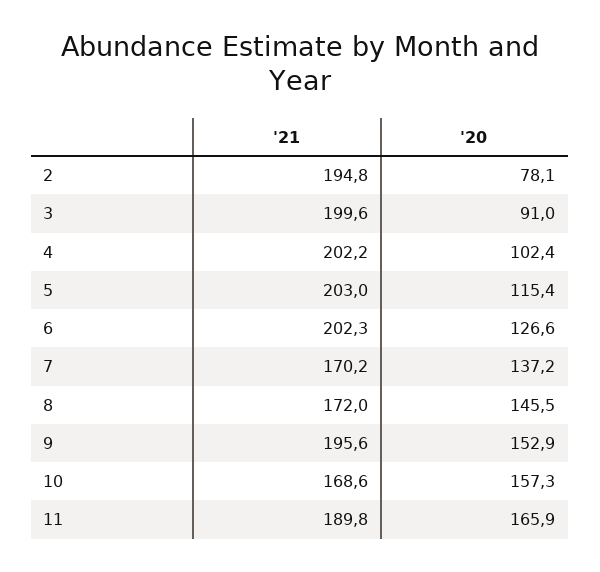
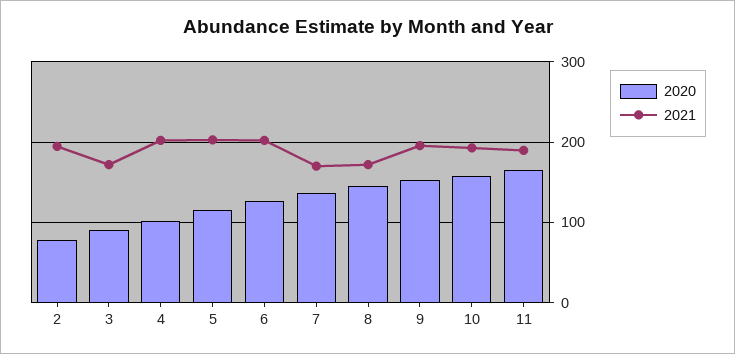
'21, 3: 199.6 -> 170
'21, 10: 168.6 -> 190

